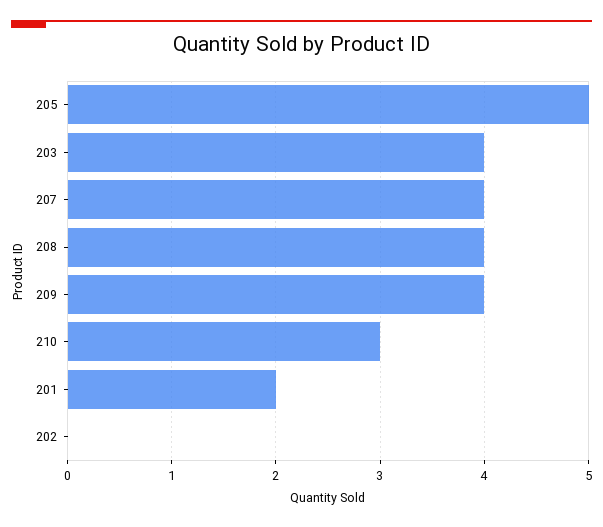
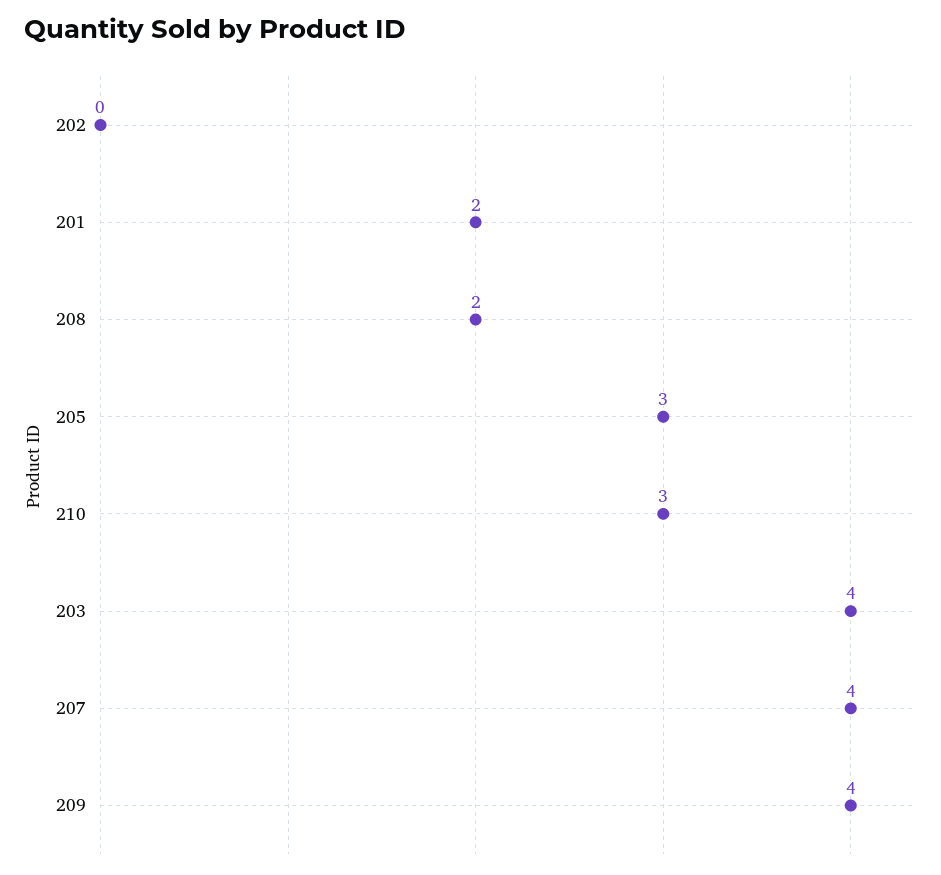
205: 5 -> 3
208: 4 -> 2

